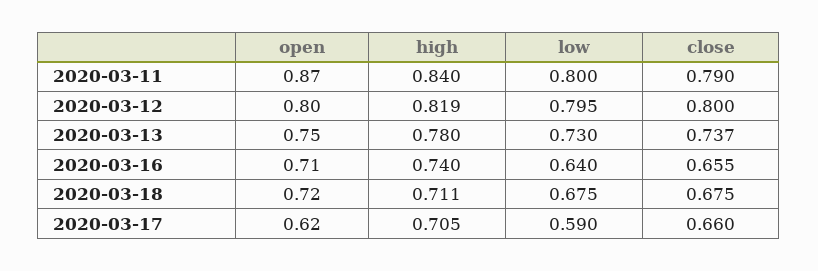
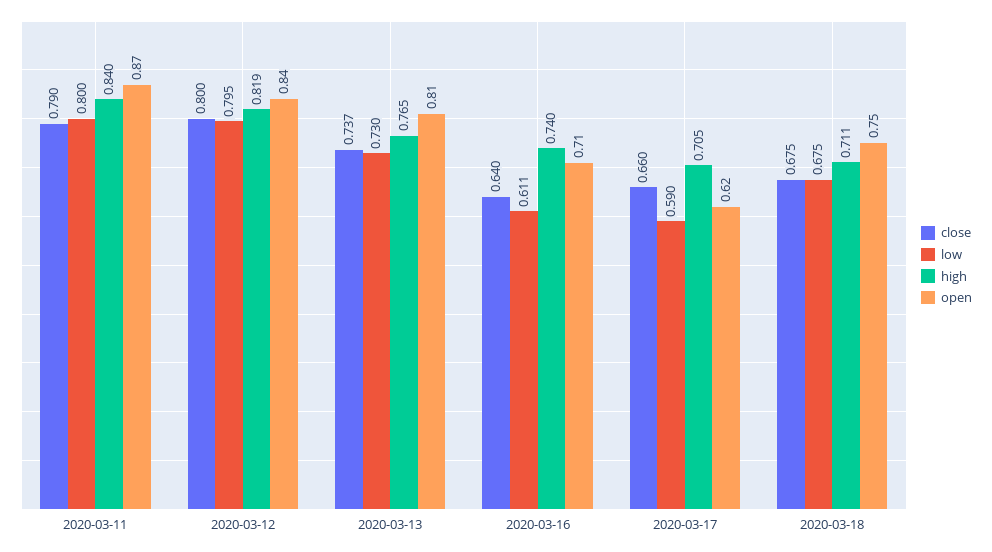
open, 2020-03-12: 0.8 -> 0.84
open, 2020-03-13: 0.75 -> 0.81
high, 2020-03-13: 0.78 -> 0.765
low, 2020-03-16: 0.64 -> 0.611
close, 2020-03-16: 0.655 -> 0.64
open, 2020-03-18: 0.72 -> 0.75

